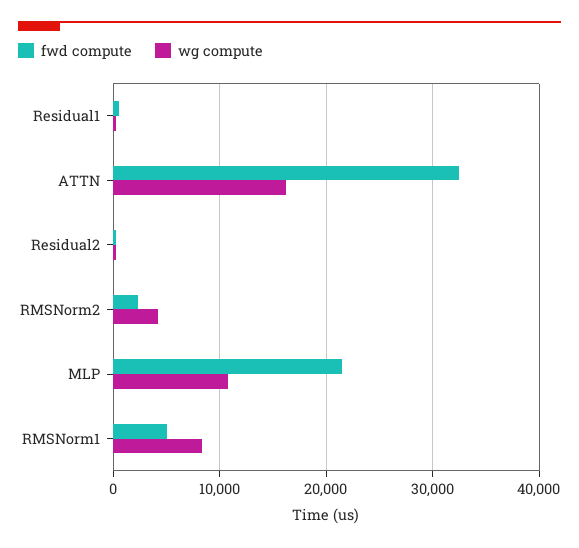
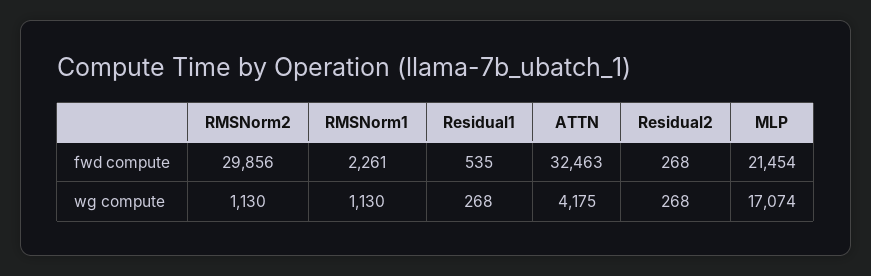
wg compute, ATTN: 16000 -> 4175
fwd compute, RMSNorm2: 2000 -> 29856
wg compute, RMSNorm2: 4000 -> 1130
wg compute, MLP: 11000 -> 17074
fwd compute, RMSNorm1: 5000 -> 2261
wg compute, RMSNorm1: 8000 -> 1130

